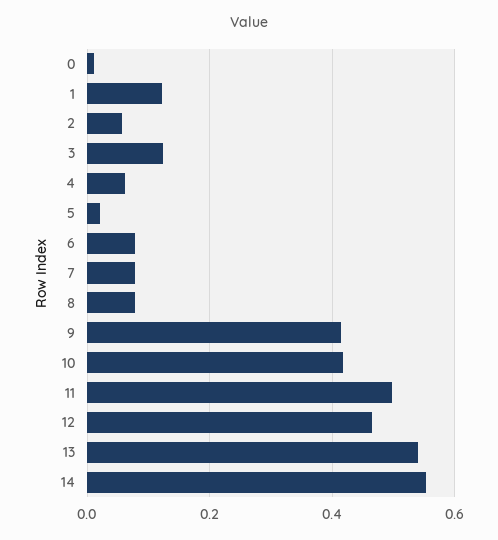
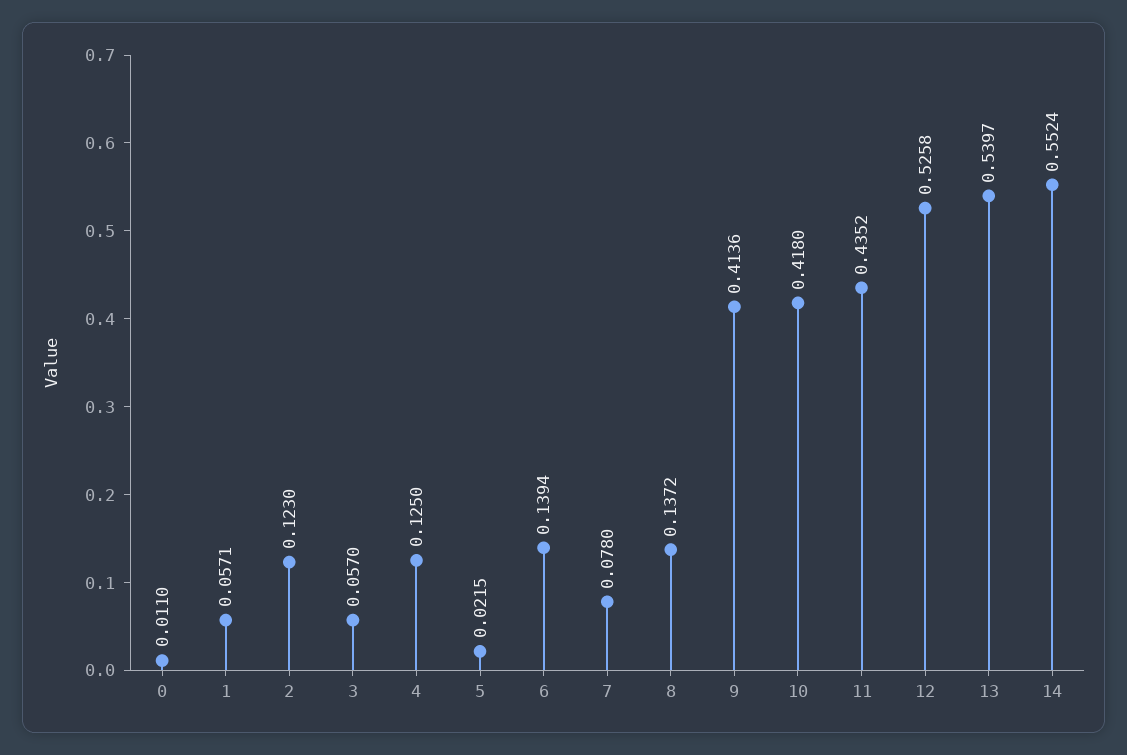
1: 0.12 -> 0.0571
2: 0.06 -> 0.123
3: 0.12 -> 0.057
4: 0.06 -> 0.125
6: 0.08 -> 0.1394
8: 0.08 -> 0.1372
11: 0.5 -> 0.4352
12: 0.46 -> 0.5258

